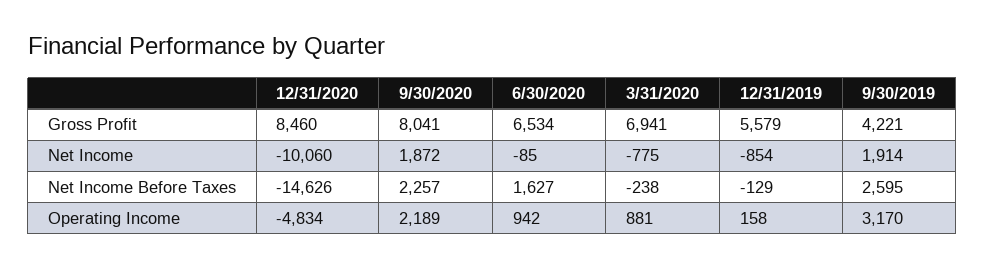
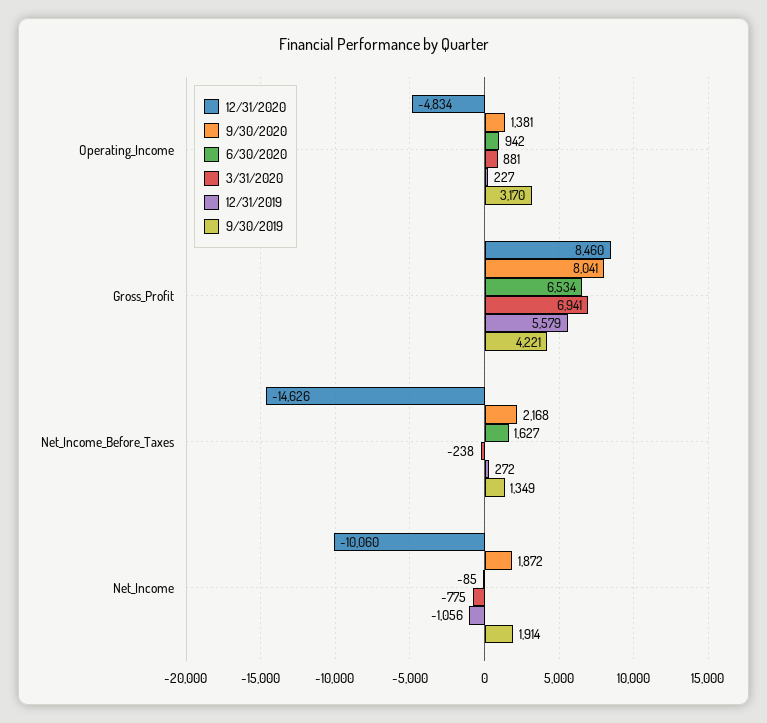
12/31/2019, Net Income: -854 -> -1056
9/30/2020, Net Income Before Taxes: 2257 -> 2168
12/31/2019, Net Income Before Taxes: -129 -> 272
9/30/2019, Net Income Before Taxes: 2595 -> 1349
9/30/2020, Operating Income: 2189 -> 1381
12/31/2019, Operating Income: 158 -> 227

